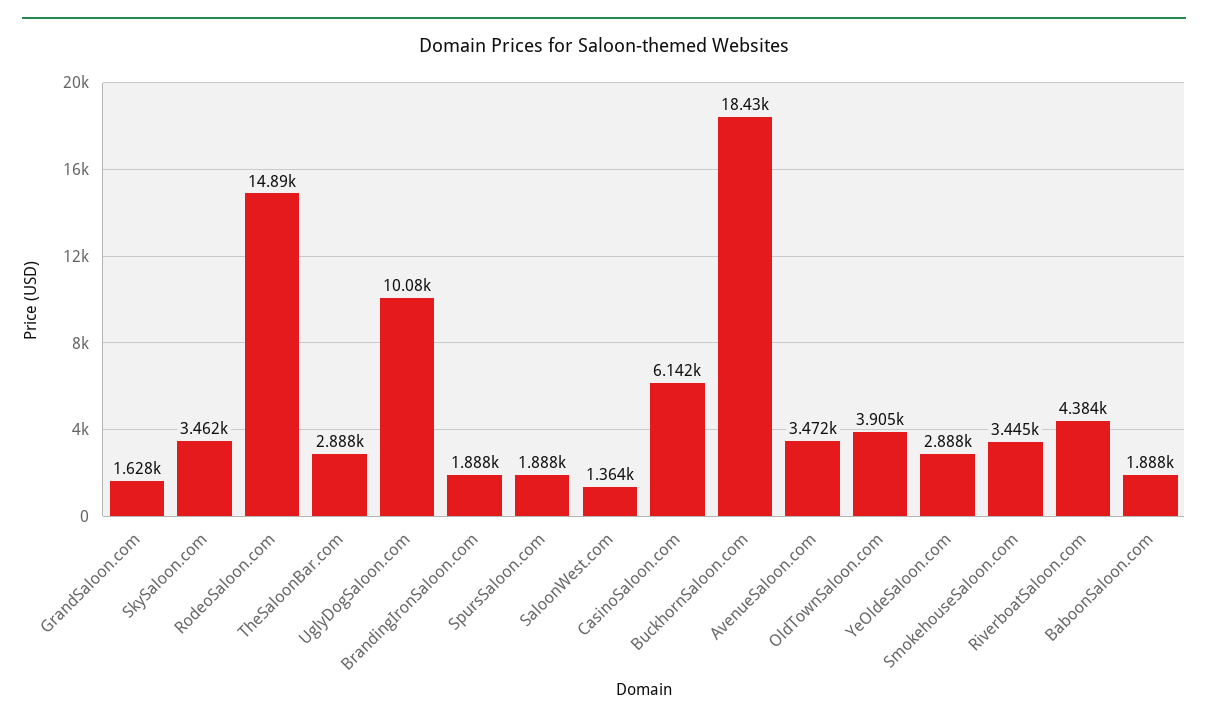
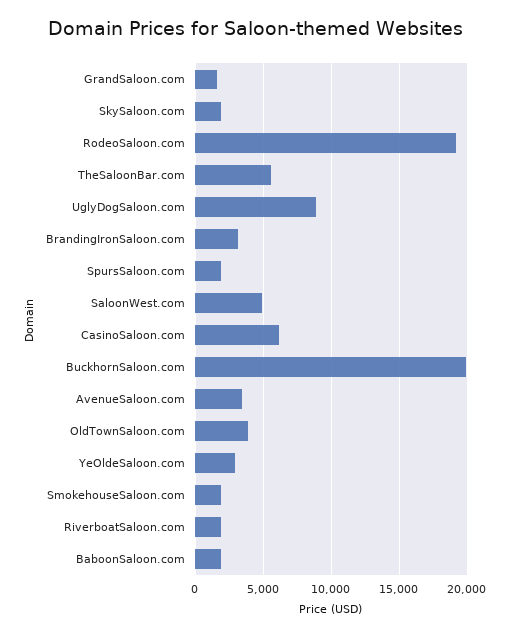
SkySaloon.com: 3462 -> 2000
RodeoSaloon.com: 14890 -> 19000
TheSaloonBar.com: 2888 -> 5500
UglyDogSaloon.com: 10080 -> 9000
BrandingIronSaloon.com: 1888 -> 3000
SaloonWest.com: 1364 -> 5000
BuckhornSaloon.com: 18430 -> 20000
SmokehouseSaloon.com: 3445 -> 2000
RiverboatSaloon.com: 4384 -> 2000

